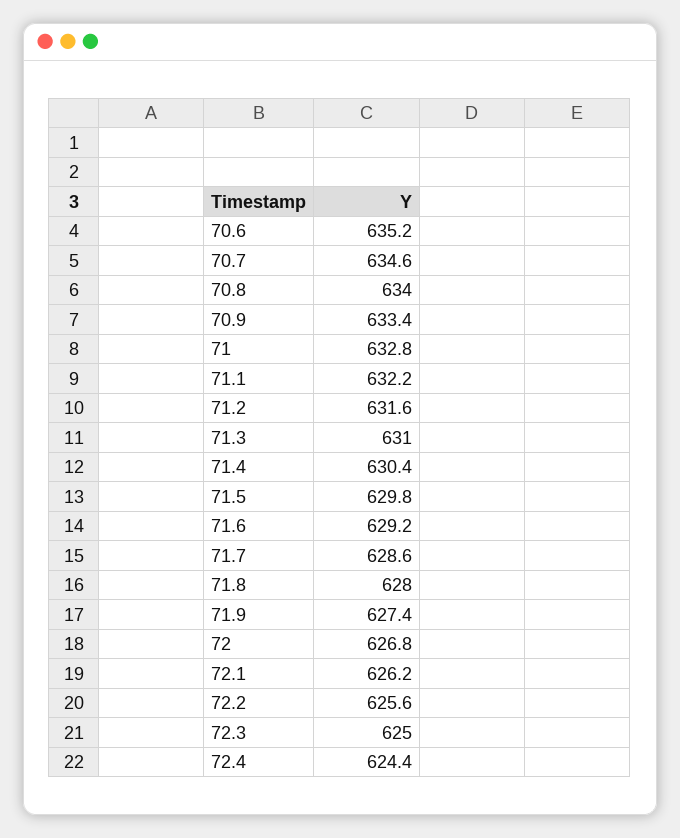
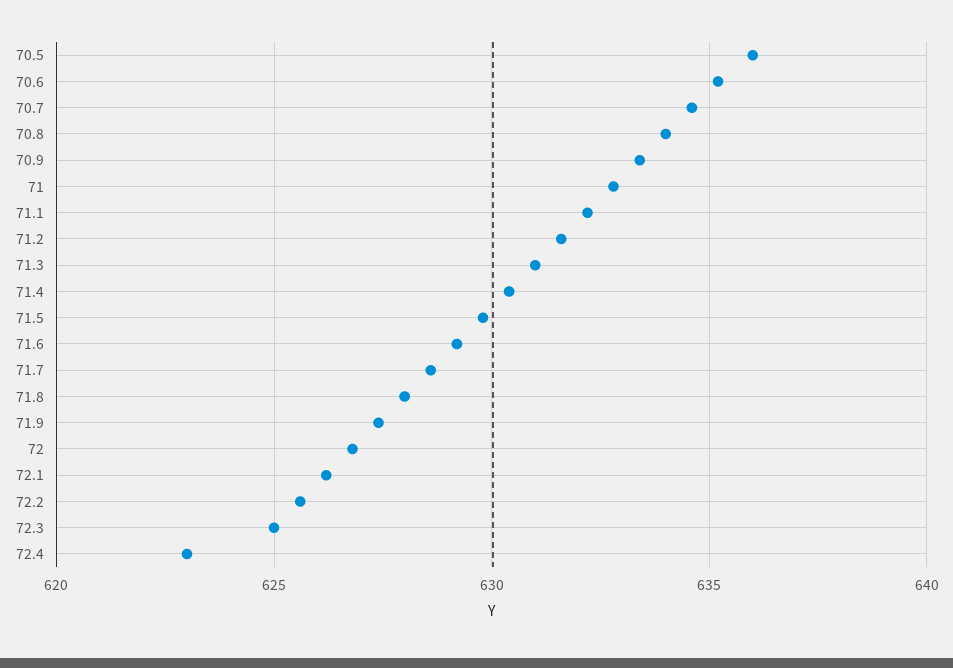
72.4: 624.4 -> 623
70.5: none -> 636

